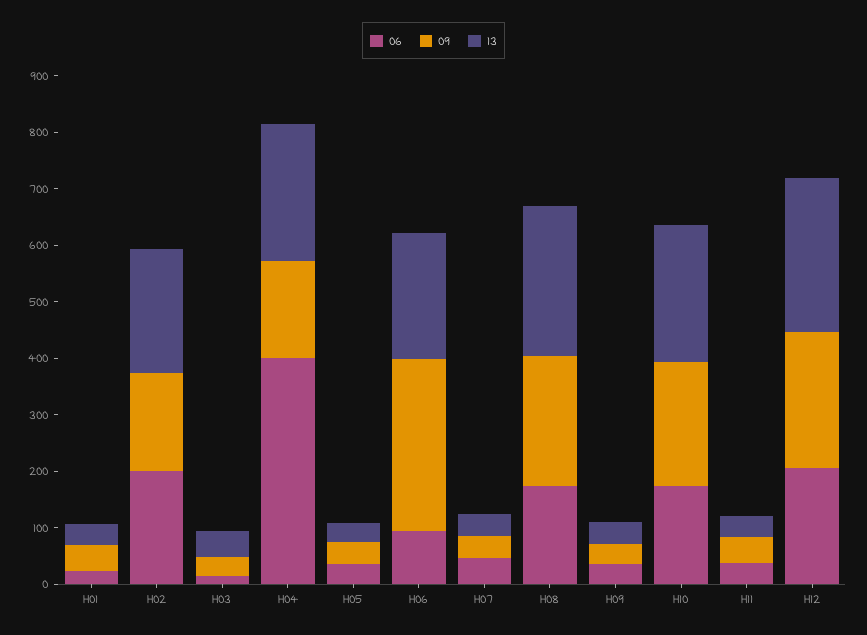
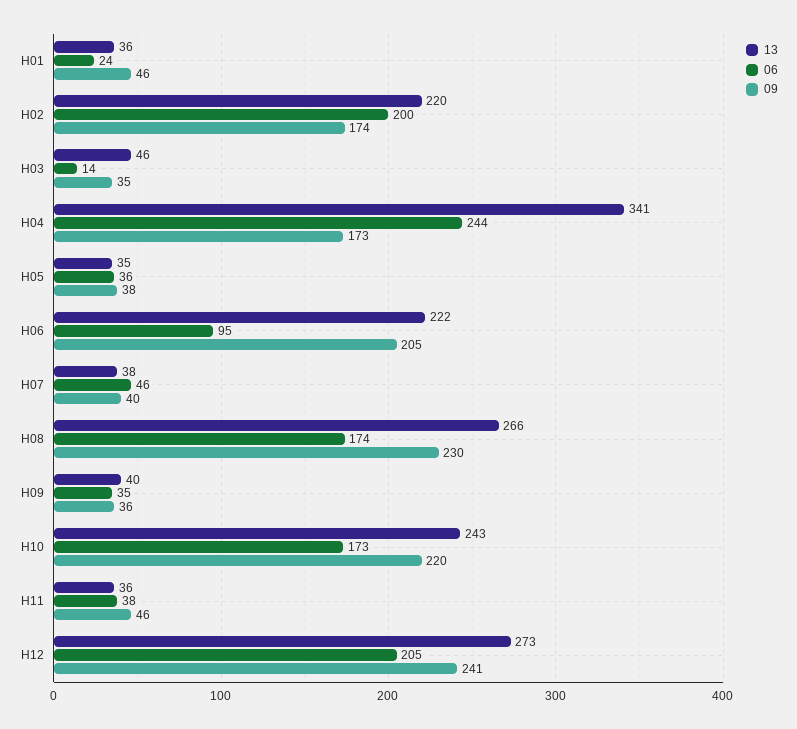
06, H04: 400 -> 244
13, H04: 240 -> 341
09, H06: 300 -> 205

